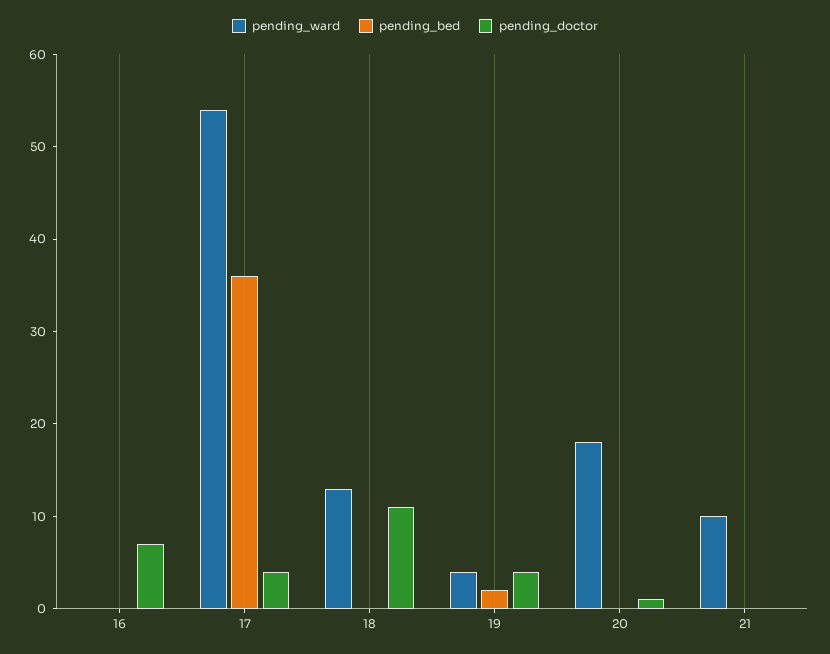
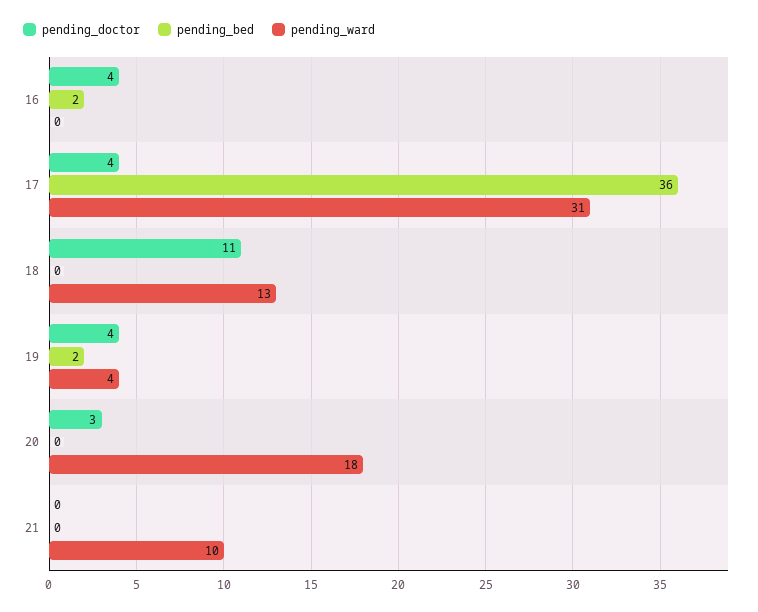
pending_bed, 16: 0 -> 2
pending_doctor, 16: 7 -> 4
pending_ward, 17: 54 -> 31
pending_doctor, 20: 1 -> 3

